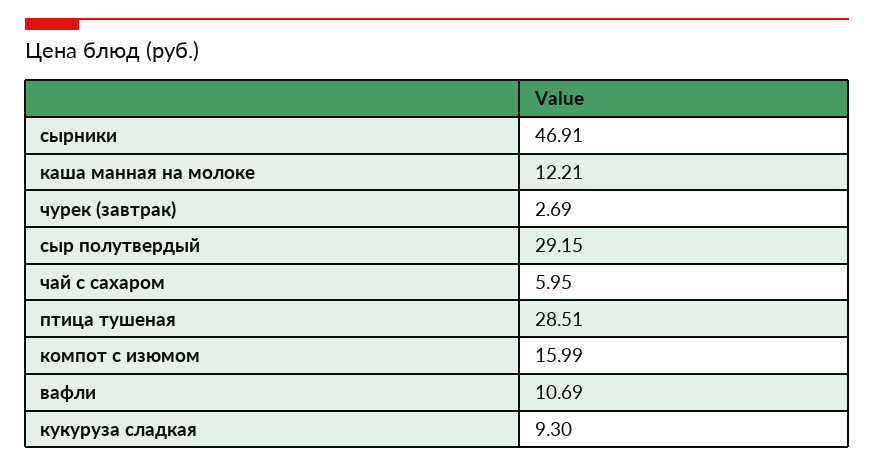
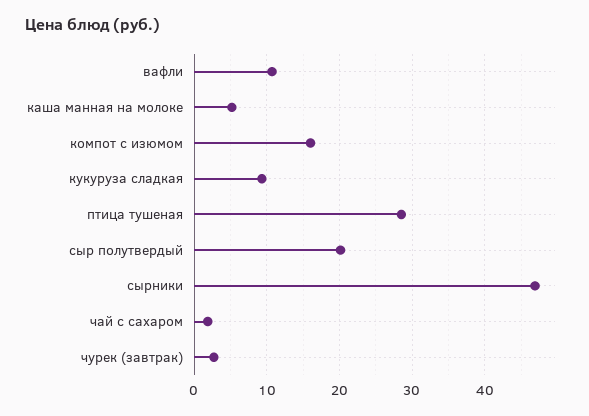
каша манная на молоке: 12.21 -> 5
сыр полутвердый: 29.15 -> 20
чай с сахаром: 5.95 -> 2

